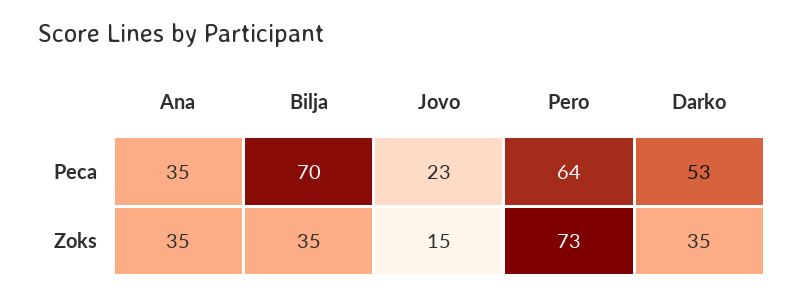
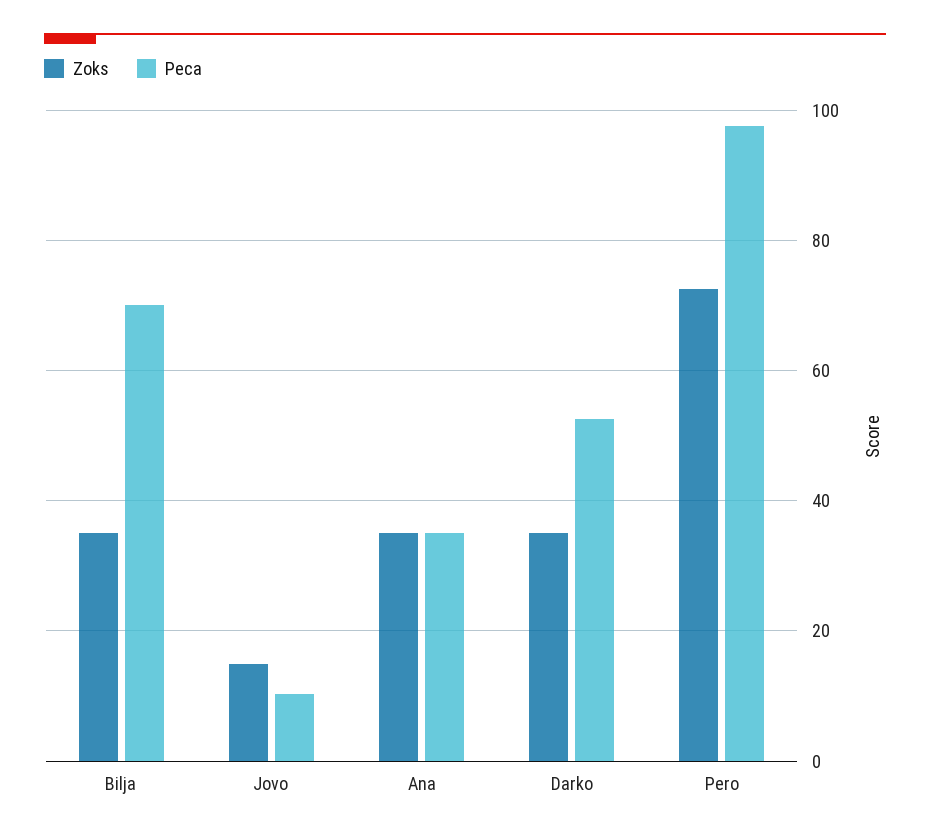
Peca, Jovo: 23 -> 10
Peca, Pero: 64 -> 98

